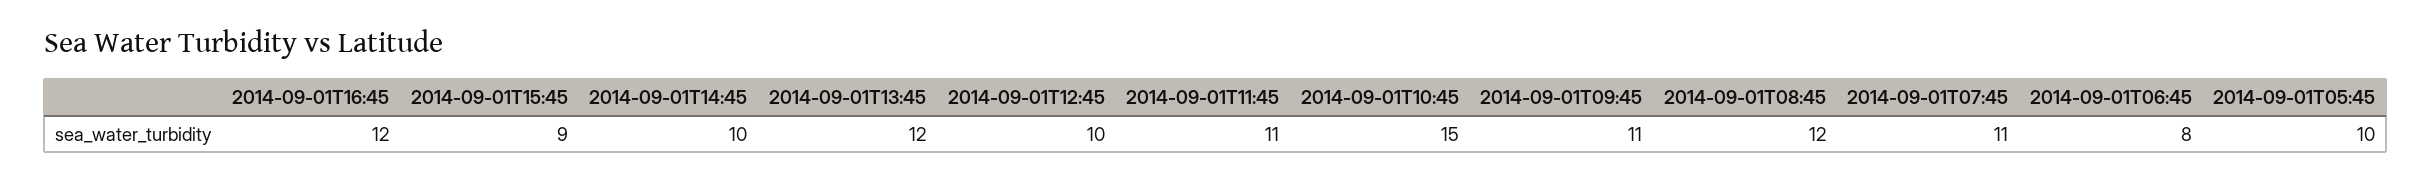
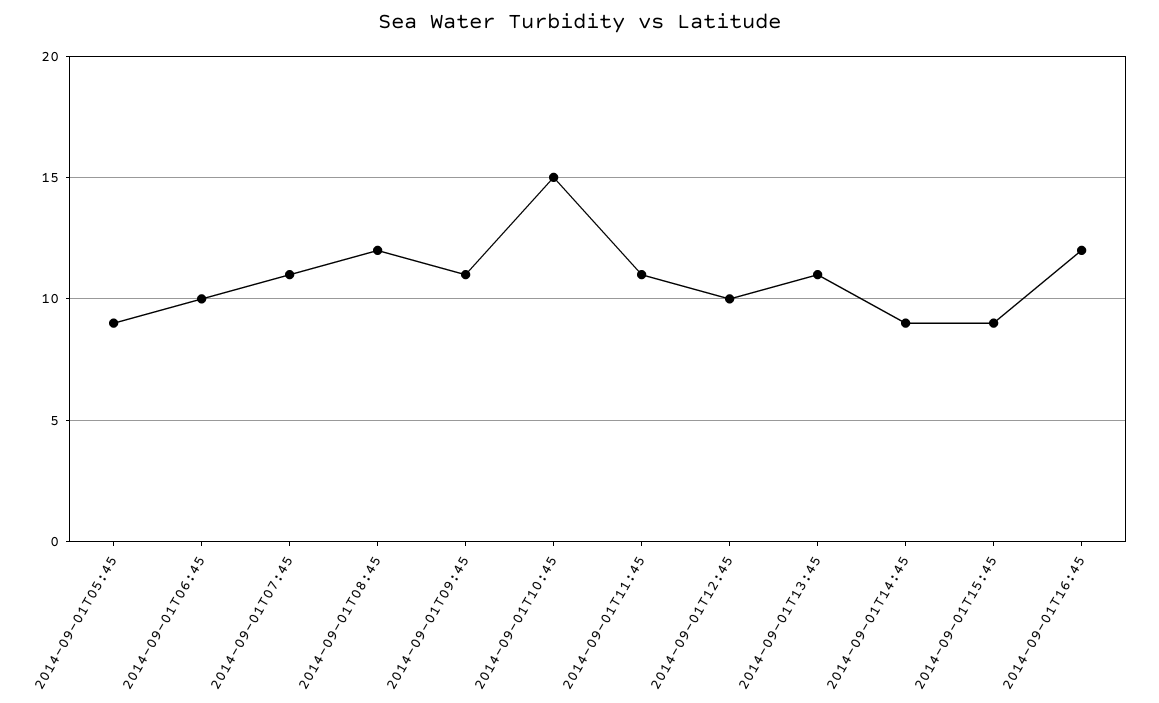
2014-09-01T14:45: 10 -> 9
2014-09-01T13:45: 12 -> 11
2014-09-01T06:45: 8 -> 10
2014-09-01T05:45: 10 -> 9

